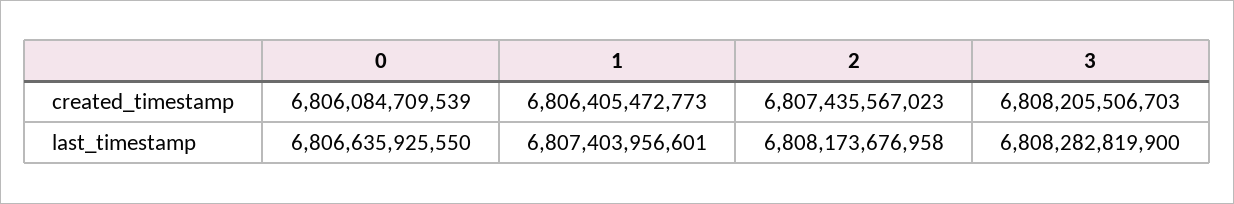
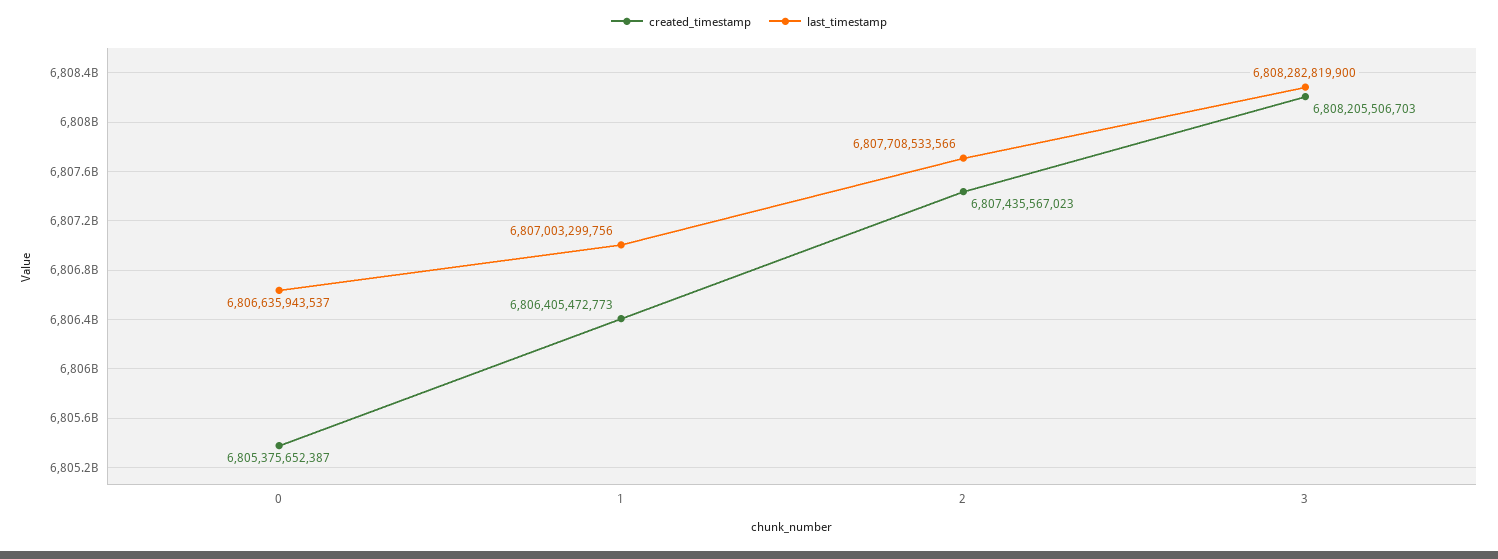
created_timestamp, 0: 6806084709539 -> 6805375652387
last_timestamp, 0: 6806635925550 -> 6806635943537
last_timestamp, 1: 6807403956601 -> 6807003299756
last_timestamp, 2: 6808173676958 -> 6807708533566

